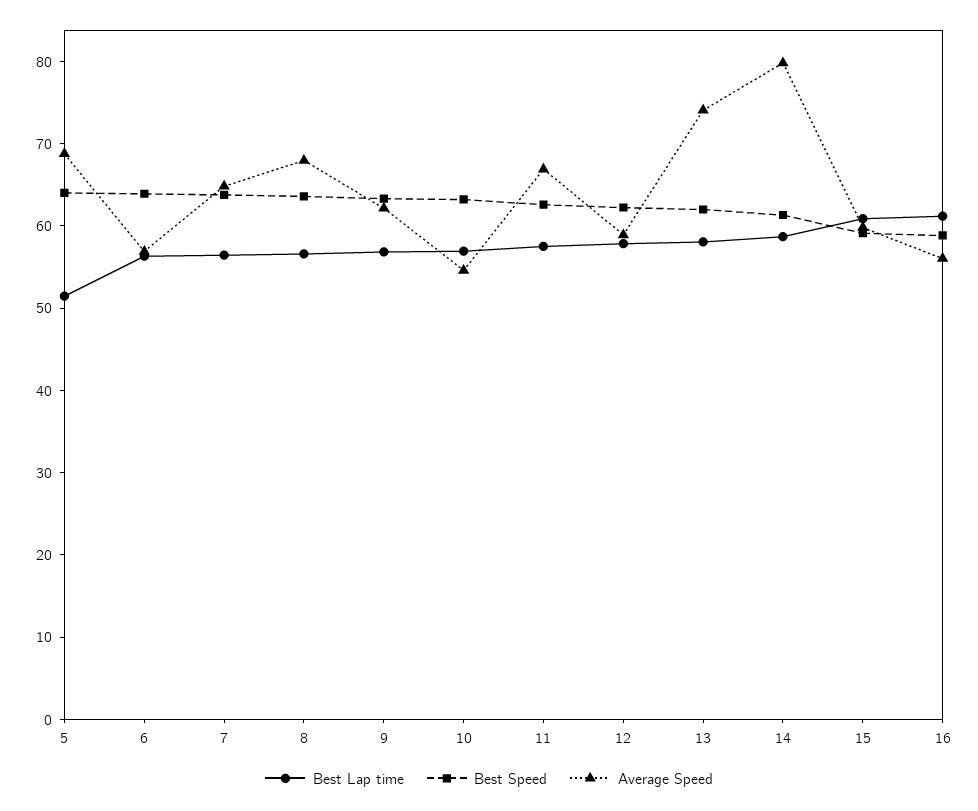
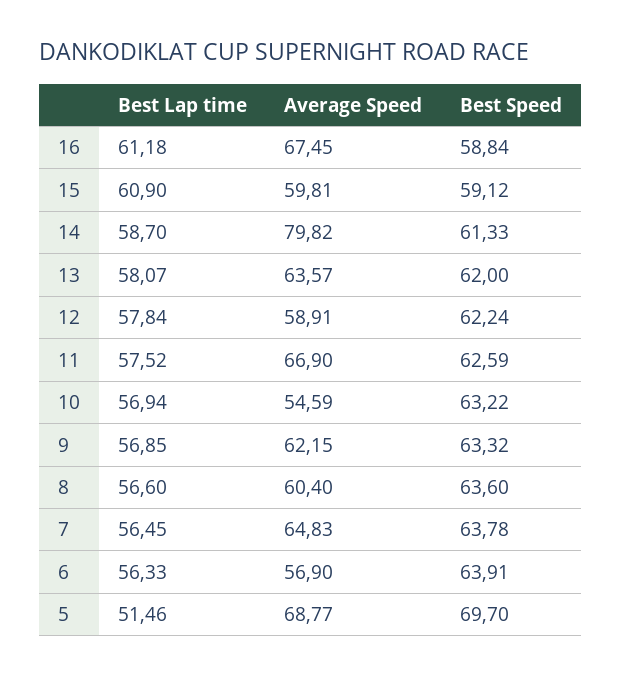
Best Speed, 5: 64 -> 69.7
Average Speed, 8: 68 -> 60.4
Average Speed, 13: 74 -> 63.57
Average Speed, 16: 56 -> 67.45

